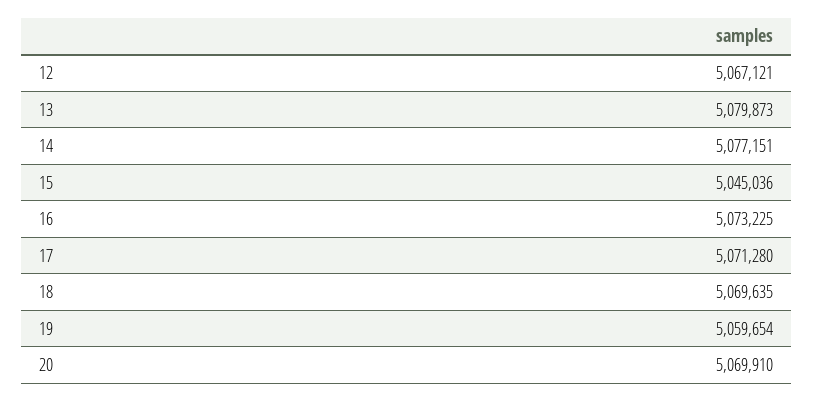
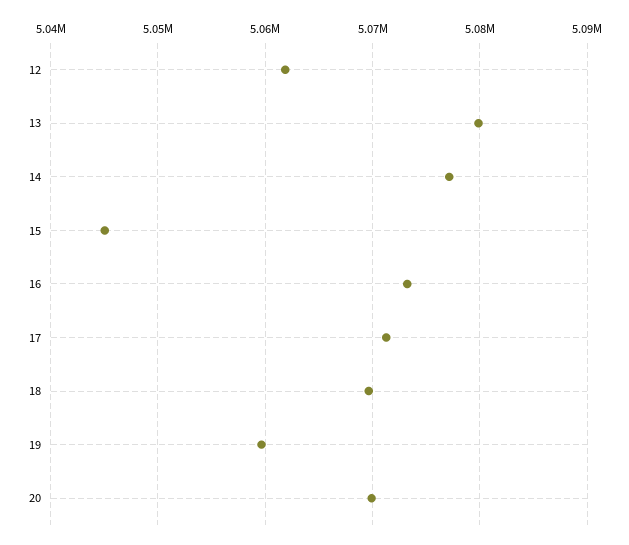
12: 5067121 -> 5062000

